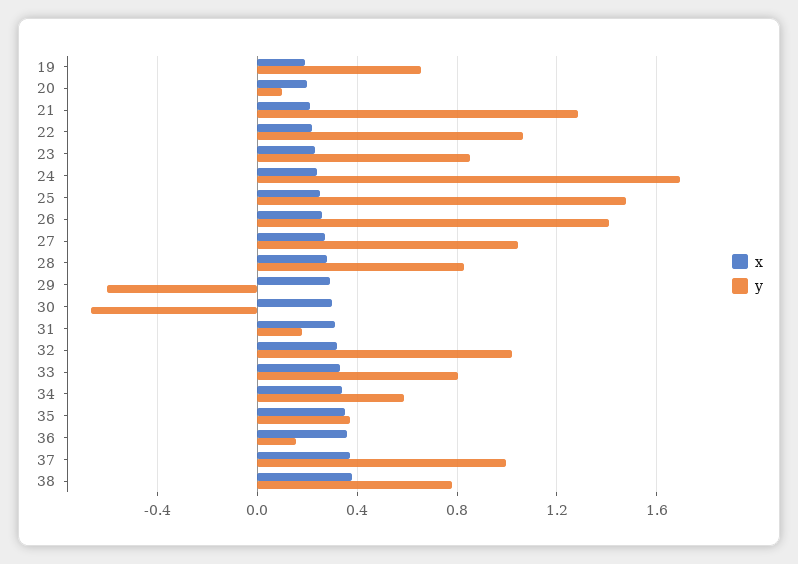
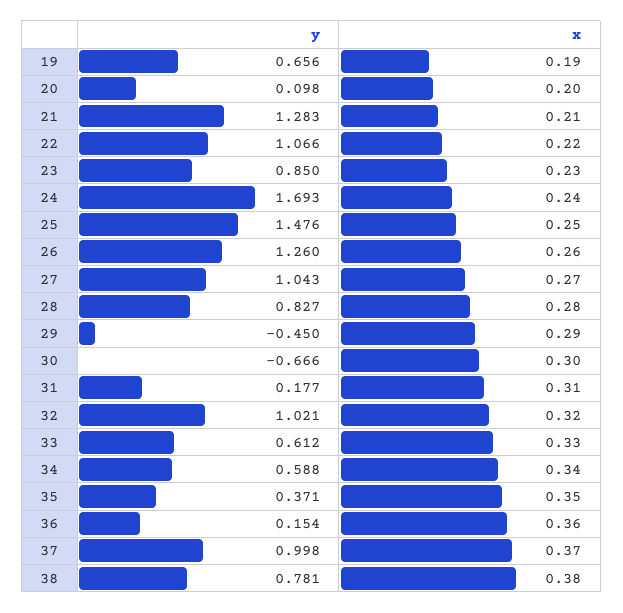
y, 26: 1.4 -> 1.26
y, 29: -0.6 -> -0.45
y, 33: 0.8 -> 0.612

